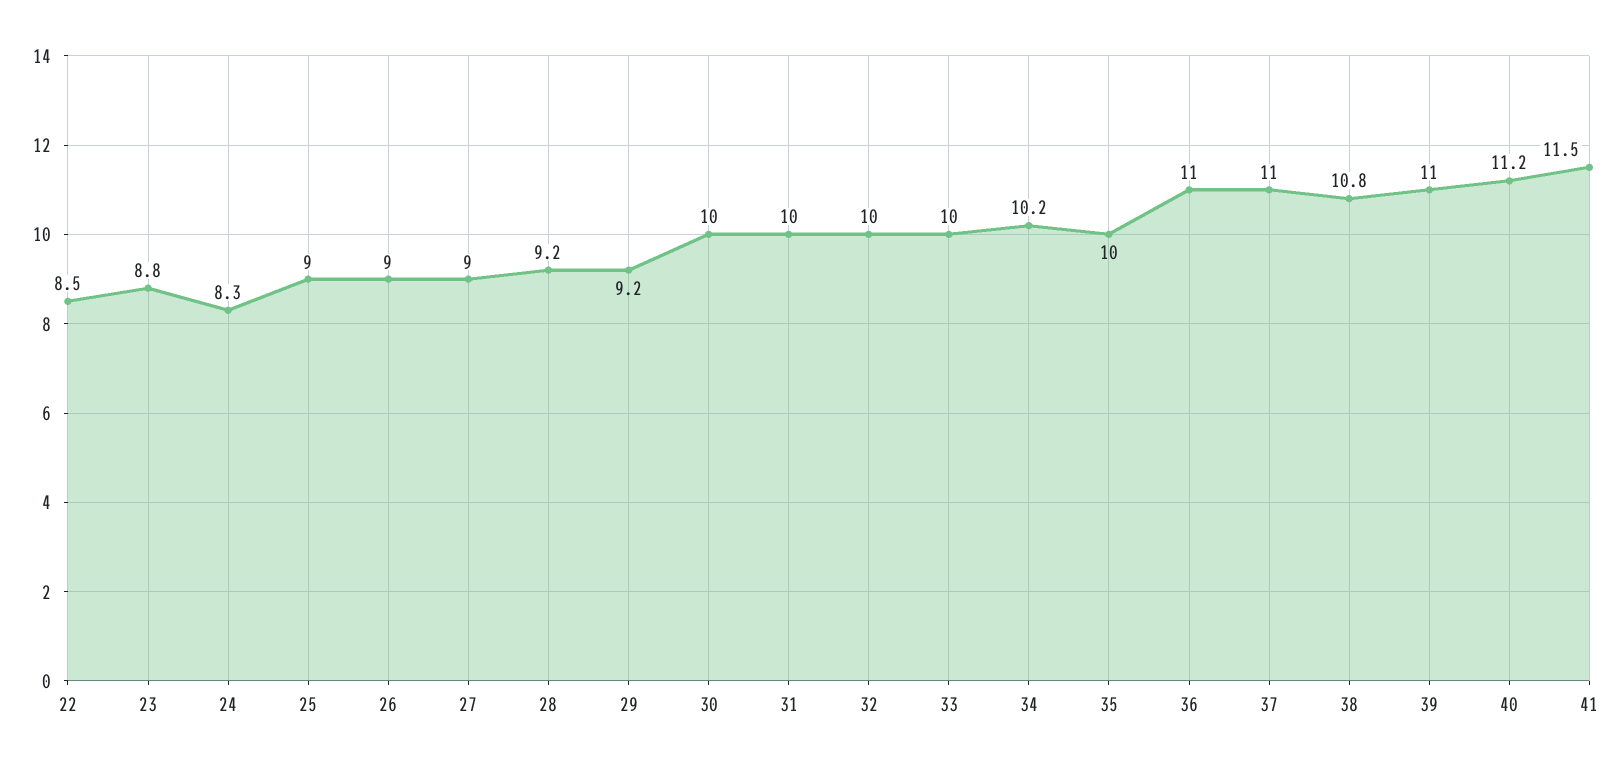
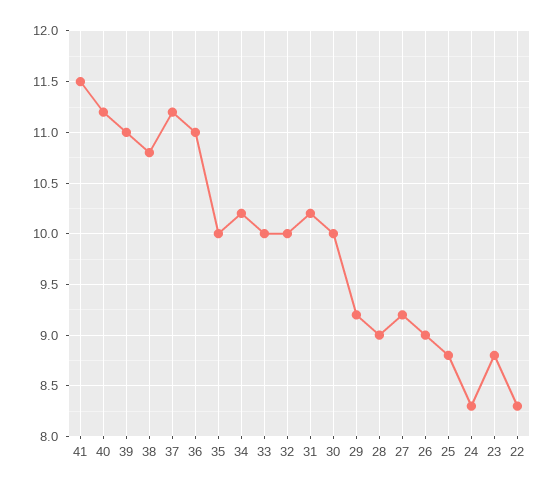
22: 8.5 -> 8.3
25: 9 -> 8.8
27: 9 -> 9.2
28: 9.2 -> 9
31: 10 -> 10.2
37: 11 -> 11.2

